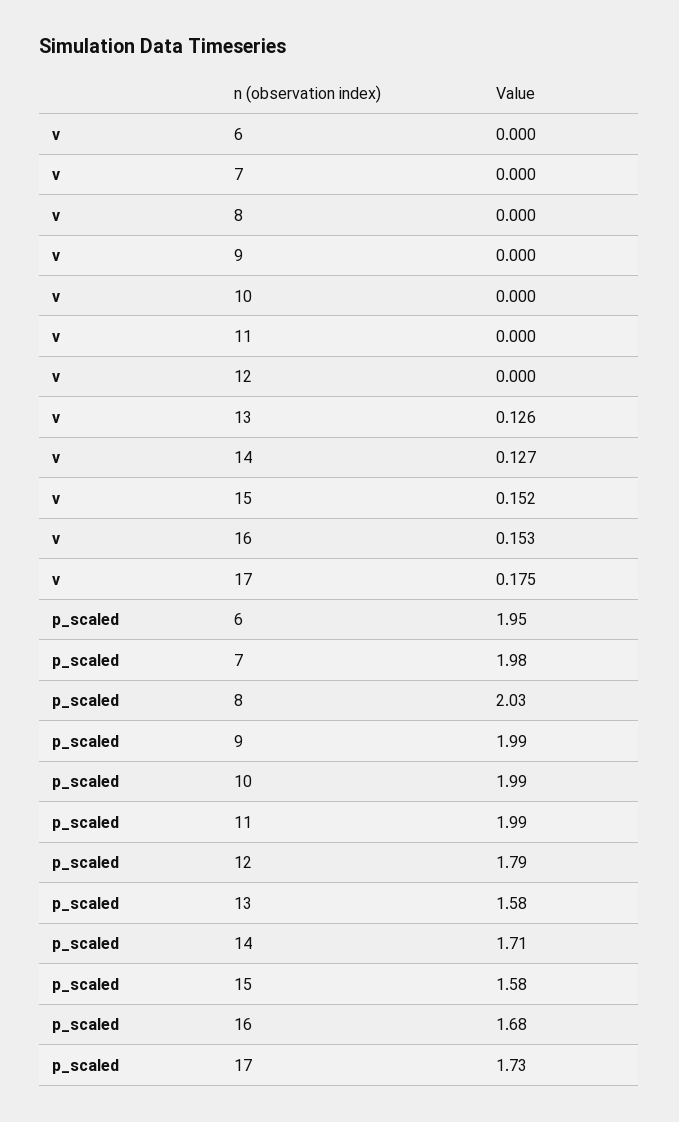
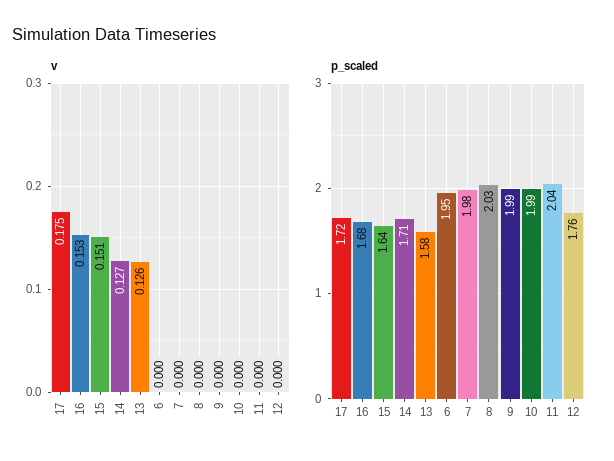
v, 15: 0.152 -> 0.151
p_scaled, 11: 1.99 -> 2.04
p_scaled, 12: 1.79 -> 1.76
p_scaled, 15: 1.58 -> 1.64
p_scaled, 17: 1.73 -> 1.72

